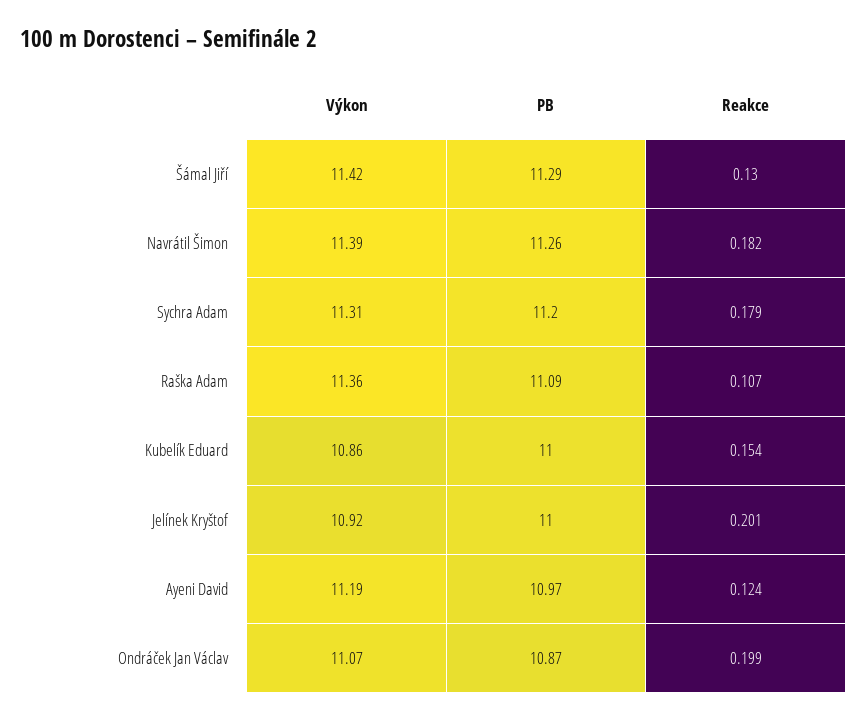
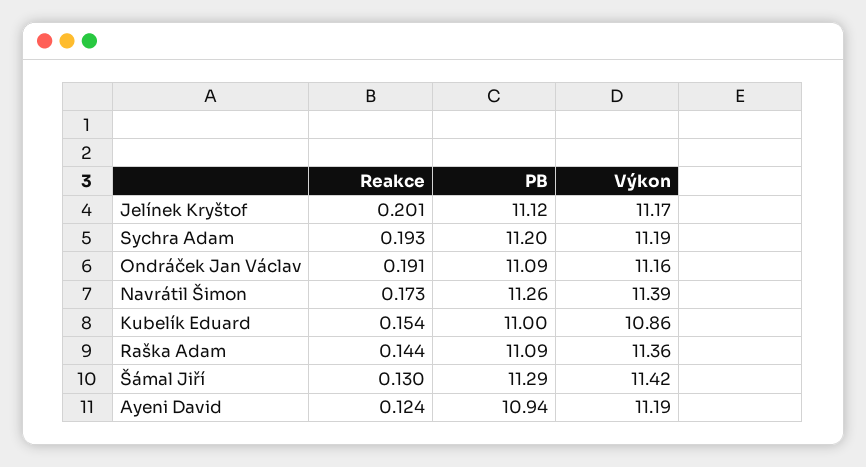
Reakce, Navrátil Šimon: 0.182 -> 0.173
Výkon, Sychra Adam: 11.31 -> 11.19
Reakce, Sychra Adam: 0.179 -> 0.193
Reakce, Raška Adam: 0.107 -> 0.144
Výkon, Jelínek Kryštof: 10.92 -> 11.17
PB, Jelínek Kryštof: 11 -> 11.12
PB, Ayeni David: 10.97 -> 10.94
Výkon, Ondráček Jan Václav: 11.07 -> 11.16
PB, Ondráček Jan Václav: 10.87 -> 11.09
Reakce, Ondráček Jan Václav: 0.199 -> 0.191

